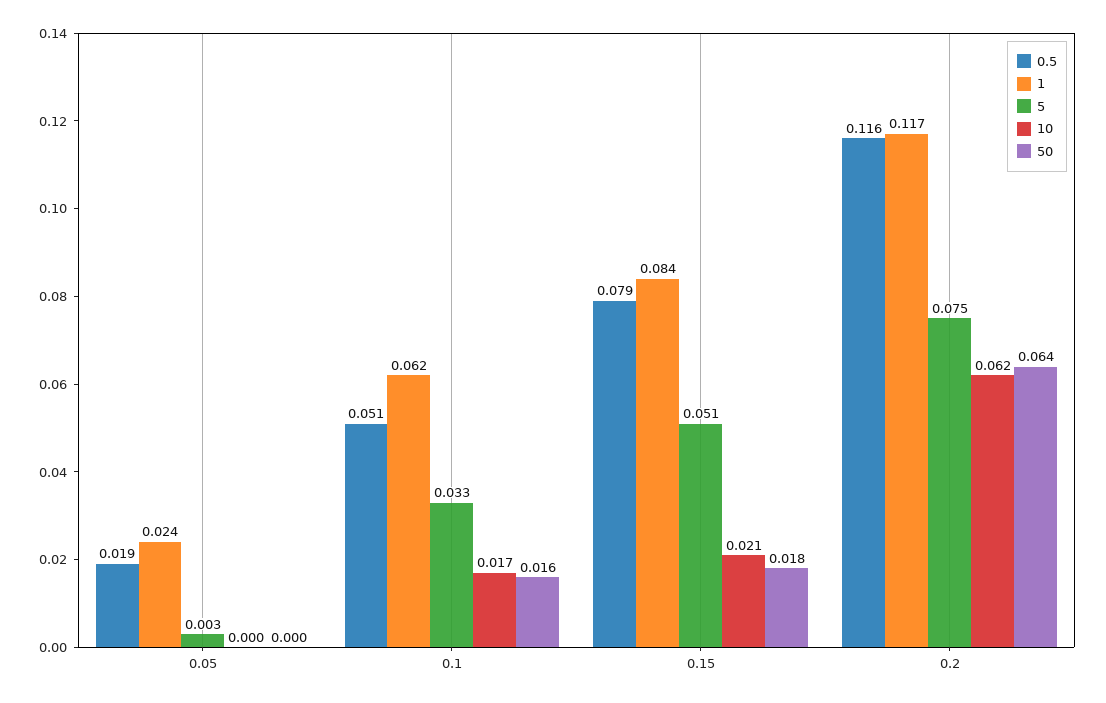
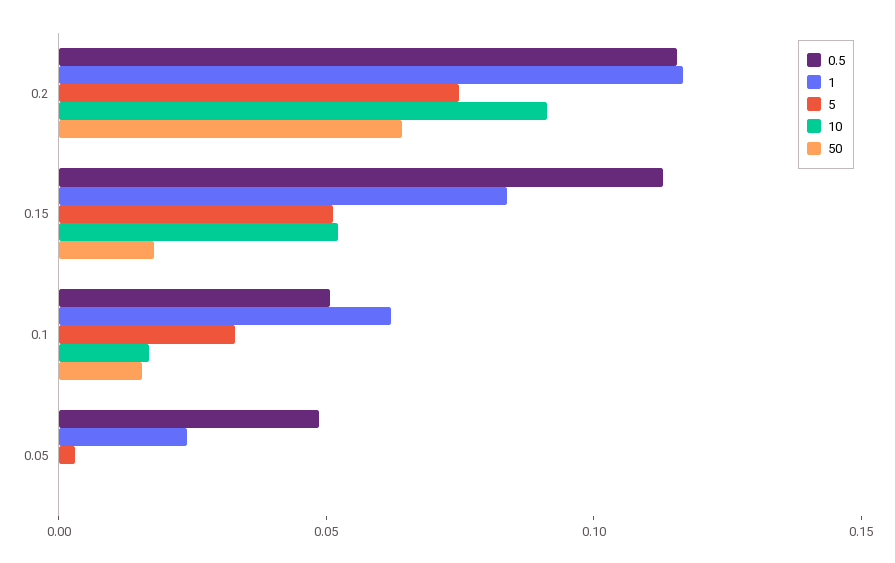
0.5, 0.05: 0.019 -> 0.05
0.5, 0.15: 0.079 -> 0.11
10, 0.15: 0.021 -> 0.05
10, 0.2: 0.062 -> 0.09

